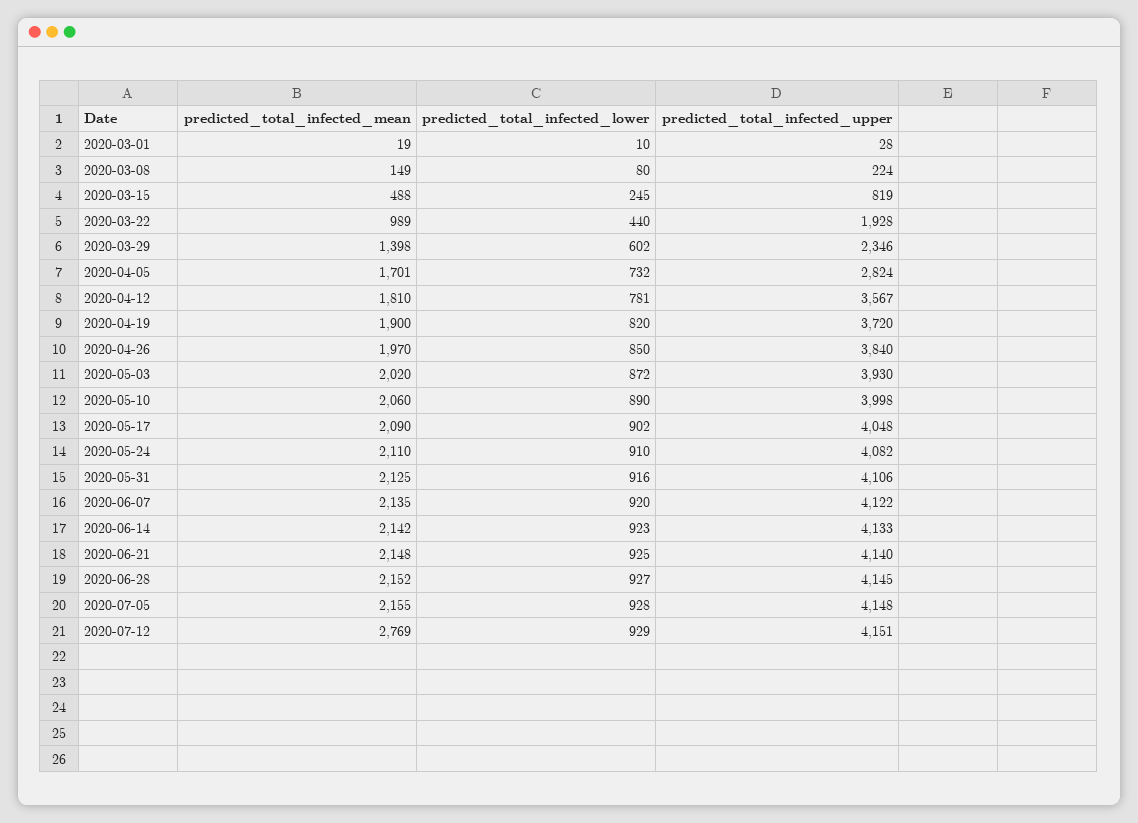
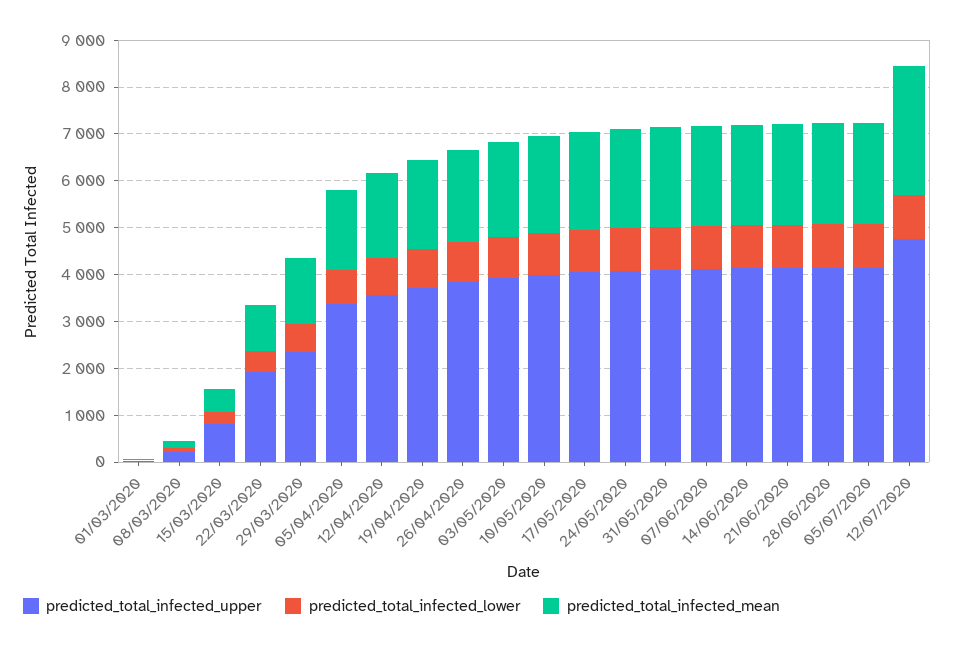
predicted_total_infected_upper, 2020-04-05: 2824 -> 3400
predicted_total_infected_upper, 2020-07-12: 4151 -> 4800

